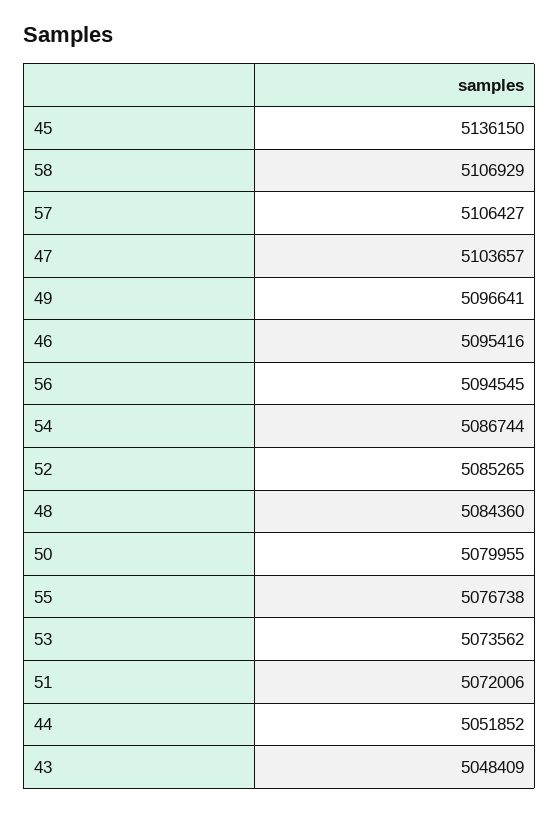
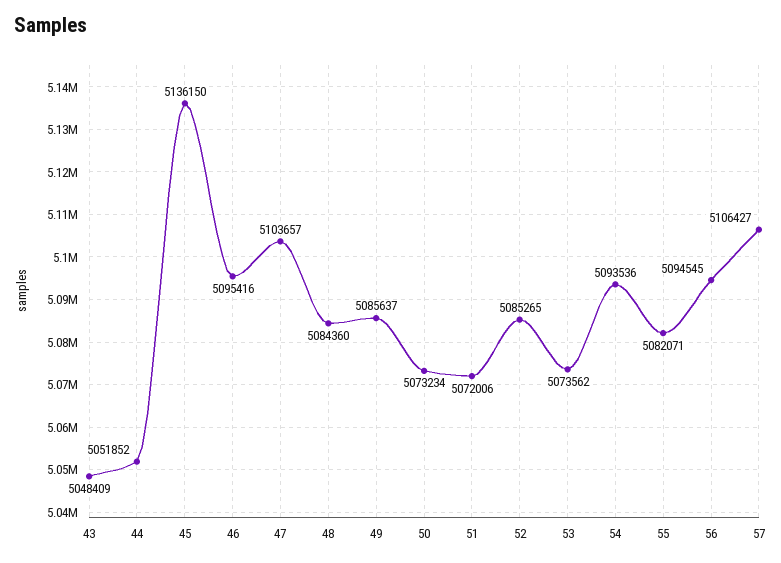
58: 5106929 -> none
49: 5096641 -> 5085637
54: 5086744 -> 5093536
50: 5079955 -> 5073234
55: 5076738 -> 5082071

